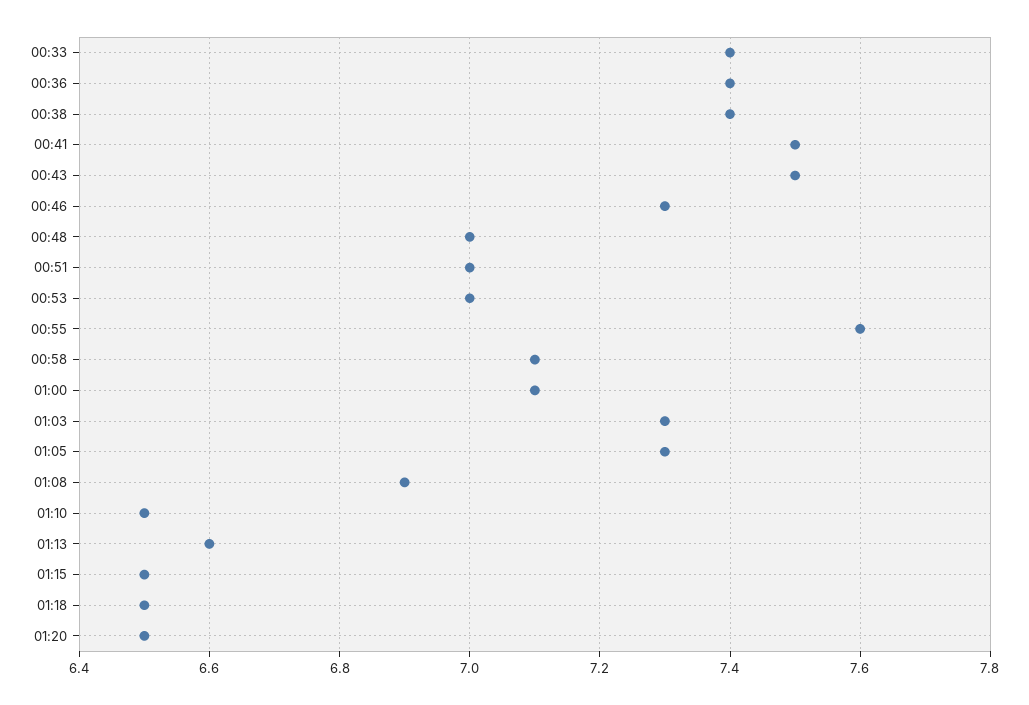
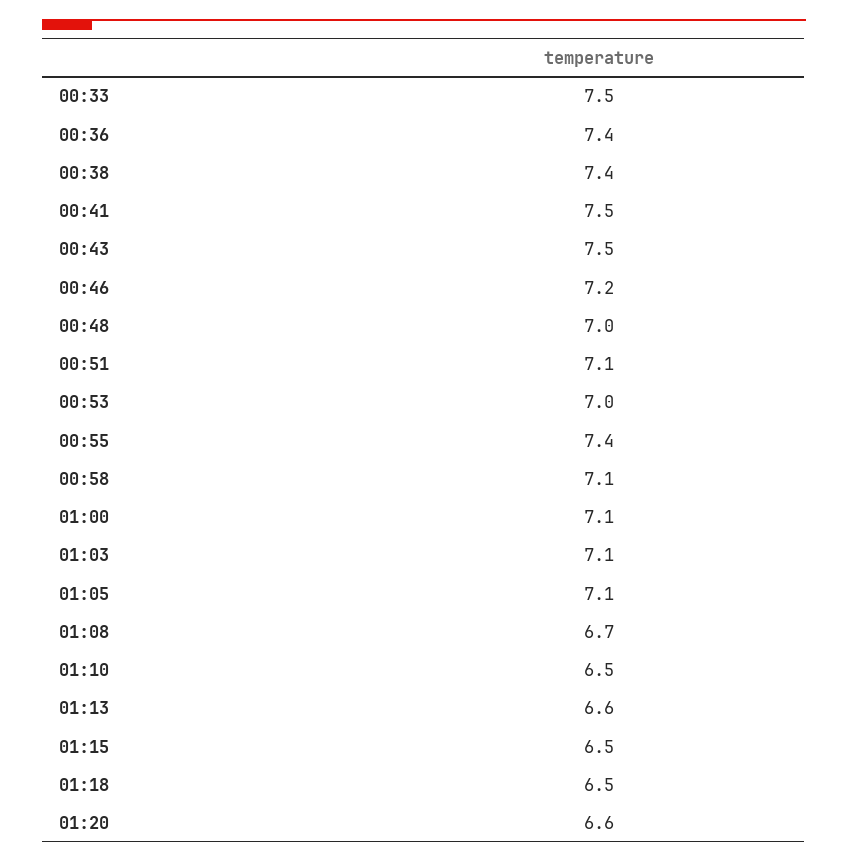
00:33: 7.4 -> 7.5
00:46: 7.3 -> 7.2
00:51: 7 -> 7.1
00:55: 7.6 -> 7.4
01:03: 7.3 -> 7.1
01:05: 7.3 -> 7.1
01:08: 6.9 -> 6.7
01:20: 6.5 -> 6.6

